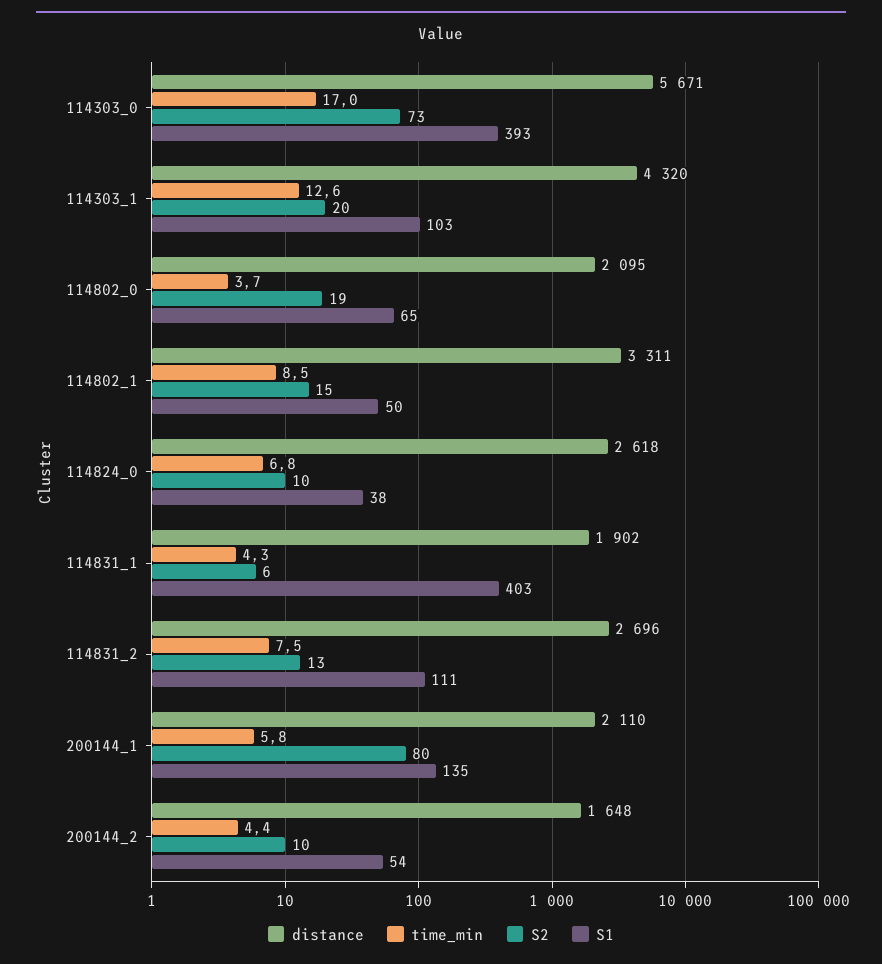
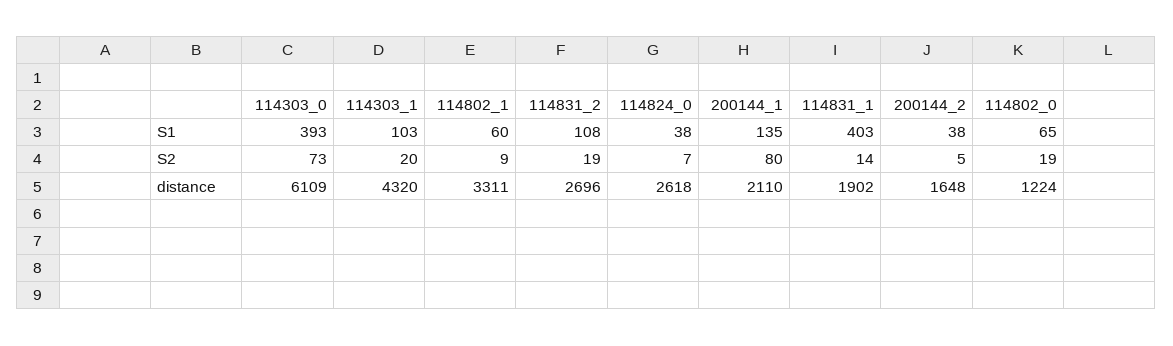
distance, 114303_0: 5671 -> 6109
time_min, 114303_0: 17 -> none
time_min, 114303_1: 12.6 -> none
distance, 114802_0: 2095 -> 1224
time_min, 114802_0: 3.7 -> none
time_min, 114802_1: 8.5 -> none
S2, 114802_1: 15 -> 9
S1, 114802_1: 50 -> 60
time_min, 114824_0: 6.8 -> none
S2, 114824_0: 10 -> 7
time_min, 114831_1: 4.3 -> none
S2, 114831_1: 6 -> 14
time_min, 114831_2: 7.5 -> none
S2, 114831_2: 13 -> 19
S1, 114831_2: 111 -> 108
time_min, 200144_1: 5.8 -> none
time_min, 200144_2: 4.4 -> none
S2, 200144_2: 10 -> 5
S1, 200144_2: 54 -> 38

